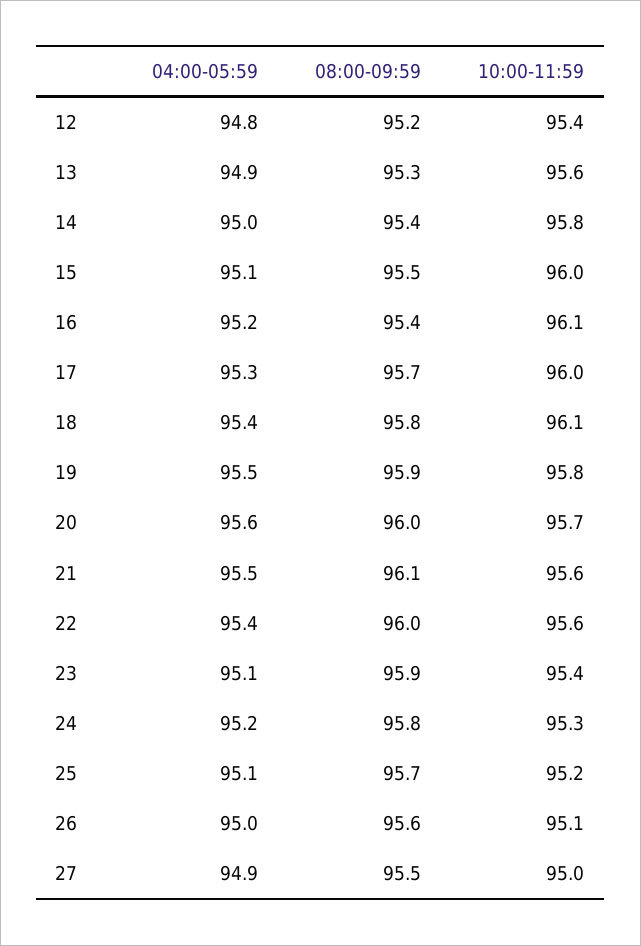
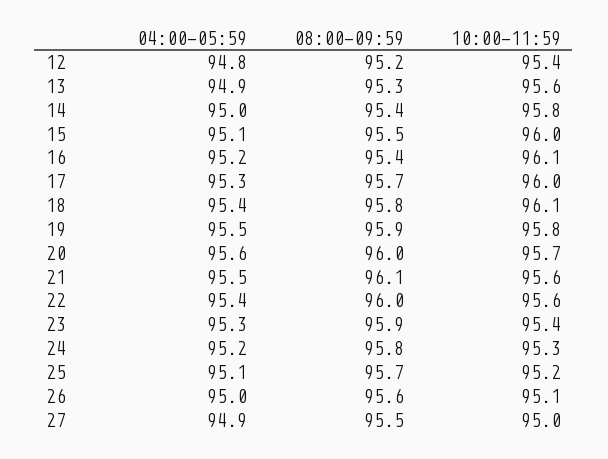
04:00-05:59, 23: 95.1 -> 95.3

